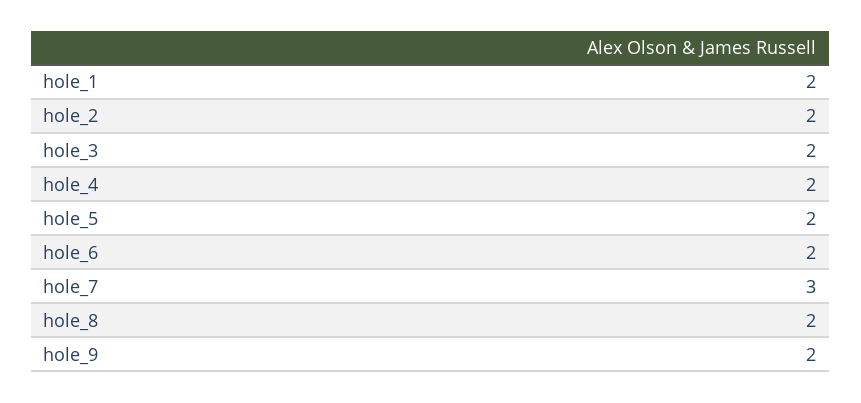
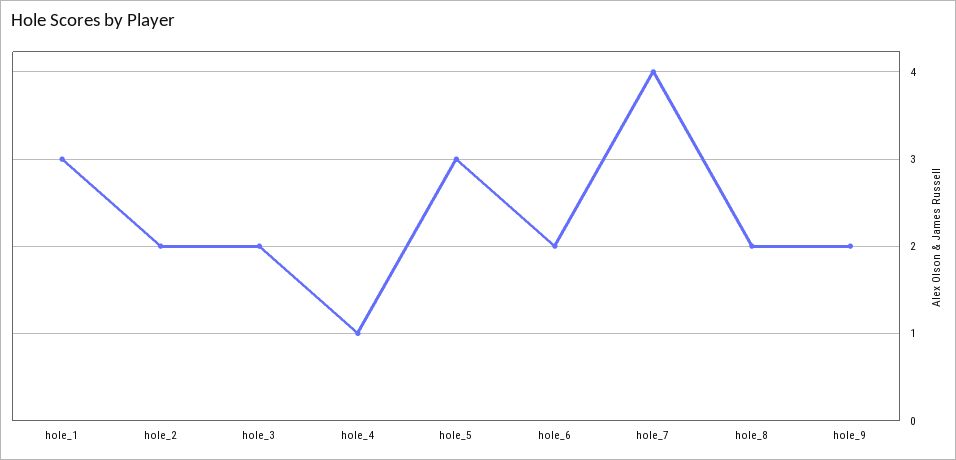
hole_1: 2 -> 3
hole_4: 2 -> 1
hole_5: 2 -> 3
hole_7: 3 -> 4

